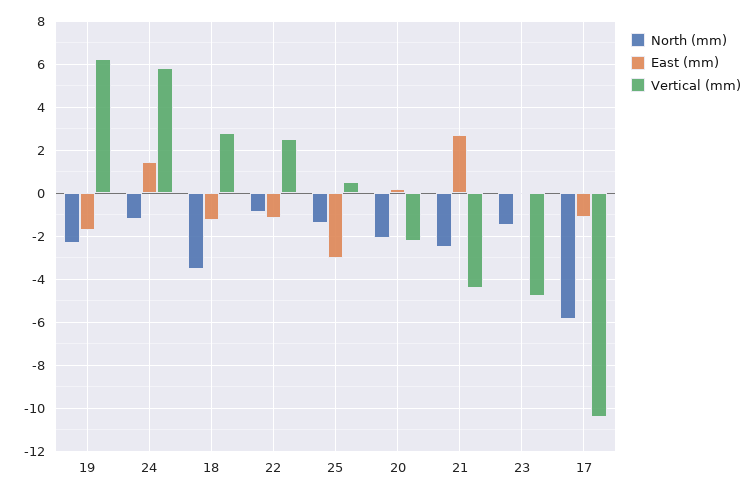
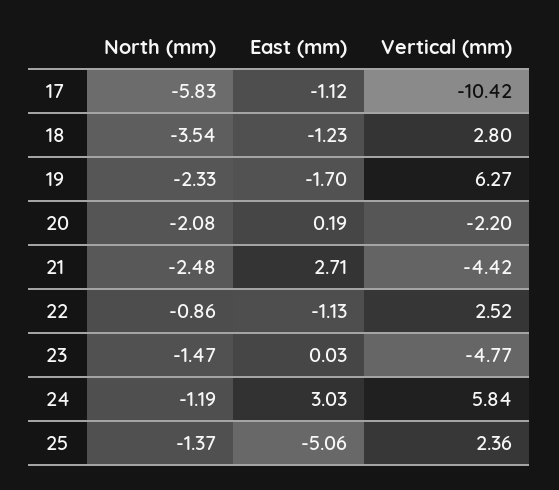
East (mm), 24: 1.5 -> 3.03
East (mm), 25: -3 -> -5.06
Vertical (mm), 25: 0.5 -> 2.36

